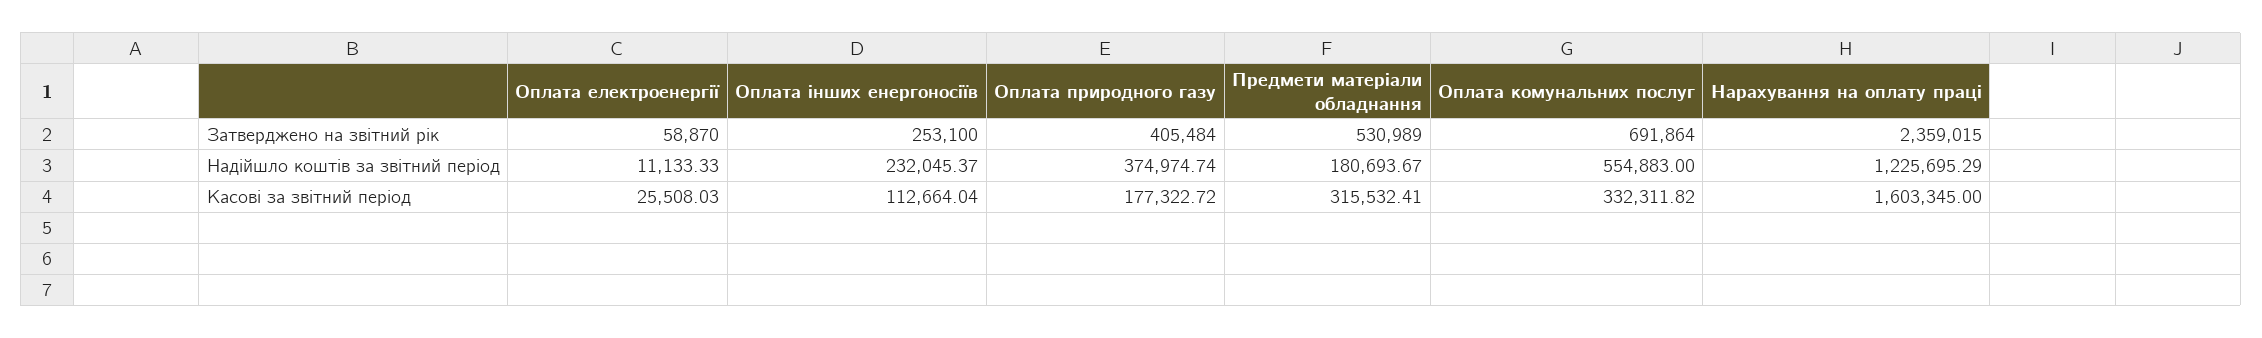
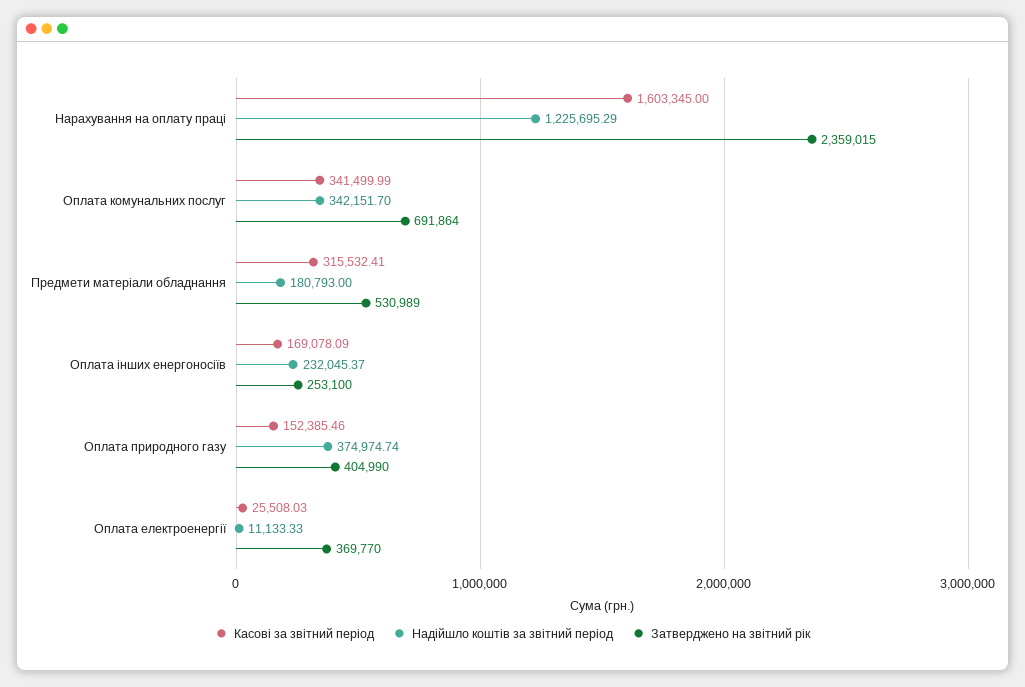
Затверджено на звітний рік, Оплата електроенергії: 58870 -> 369770
Затверджено на звітний рік, Оплата природного газу: 405484 -> 404990
Надійшло коштів за звітний період, Предмети матеріали обладнання: 180693.67 -> 180793
Надійшло коштів за звітний період, Оплата комунальних послуг: 554883 -> 342151.7
Касові за звітний період, Оплата інших енергоносіїв: 112664.04 -> 169078.09
Касові за звітний період, Оплата природного газу: 177322.72 -> 152385.46
Касові за звітний період, Оплата комунальних послуг: 332311.82 -> 341499.99

